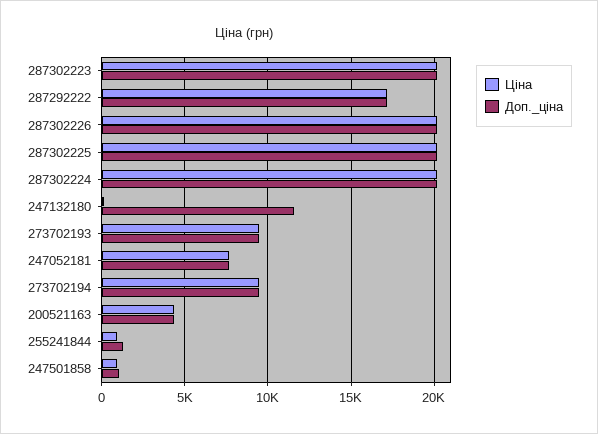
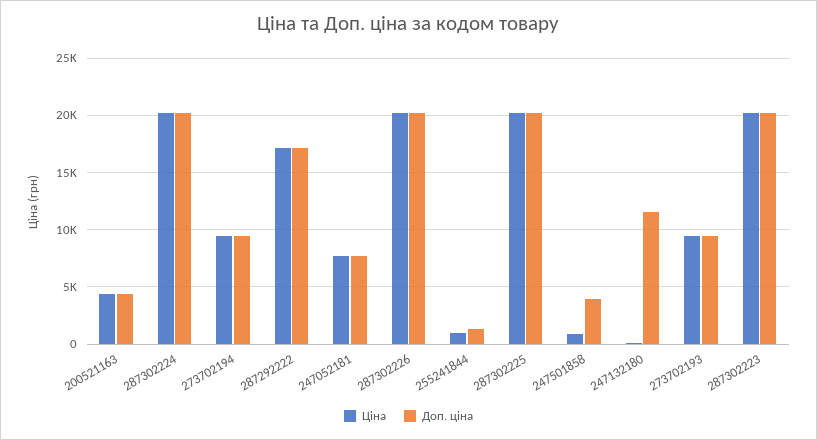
Доп._ціна, 247501858: 1000 -> 4000

